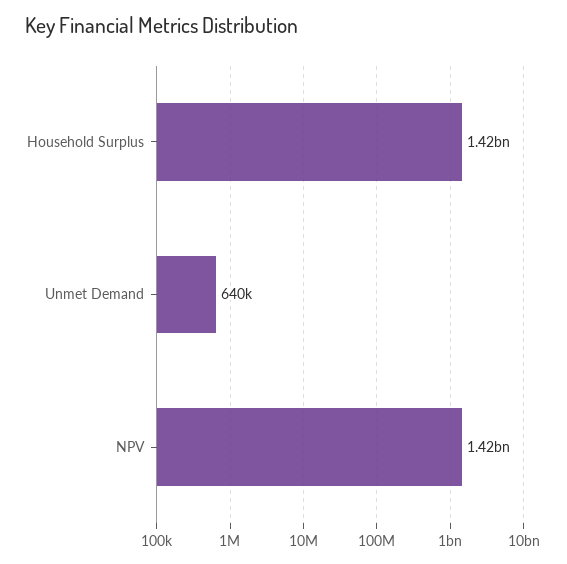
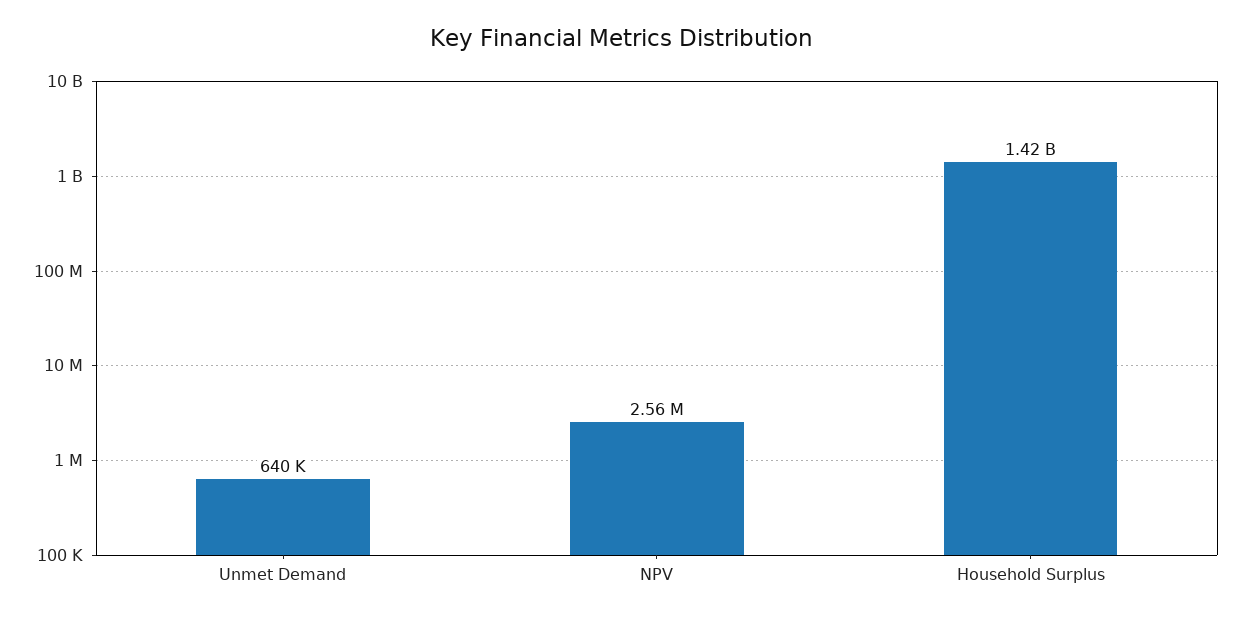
NPV: 1420000000 -> 2560000

